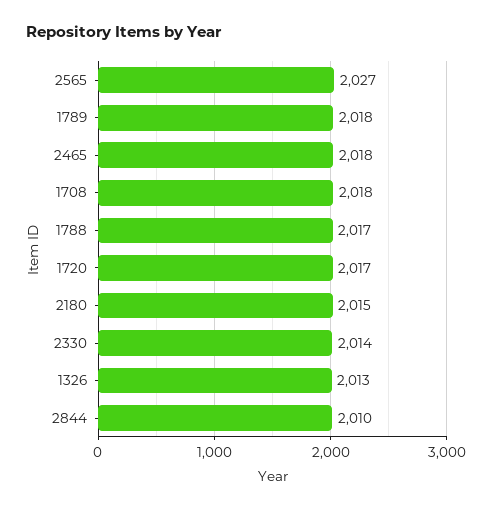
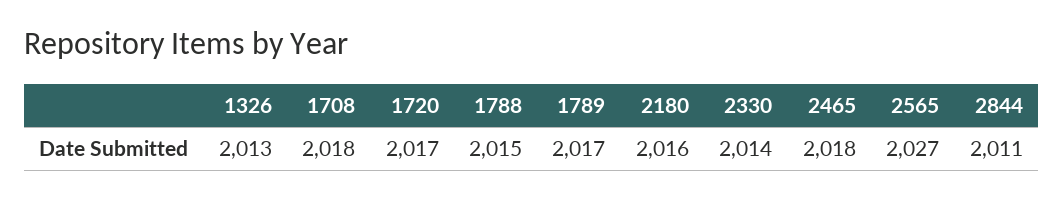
1789: 2018 -> 2017
1788: 2017 -> 2015
2180: 2015 -> 2016
2844: 2010 -> 2011

